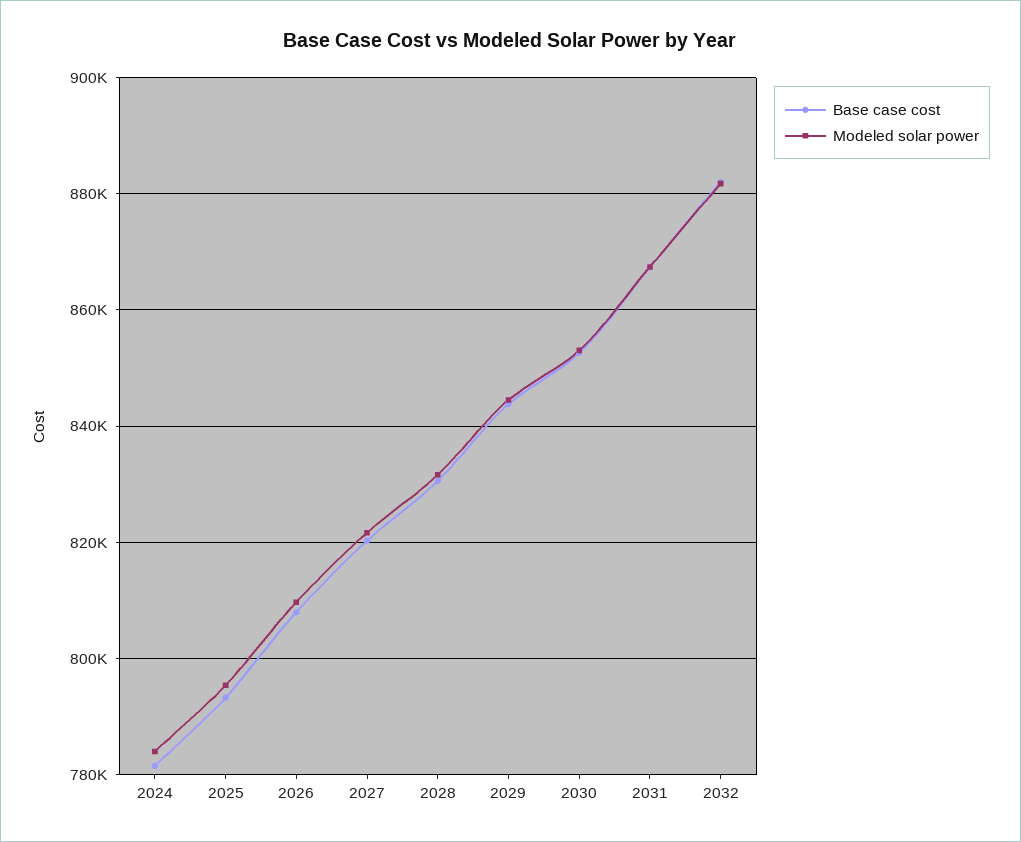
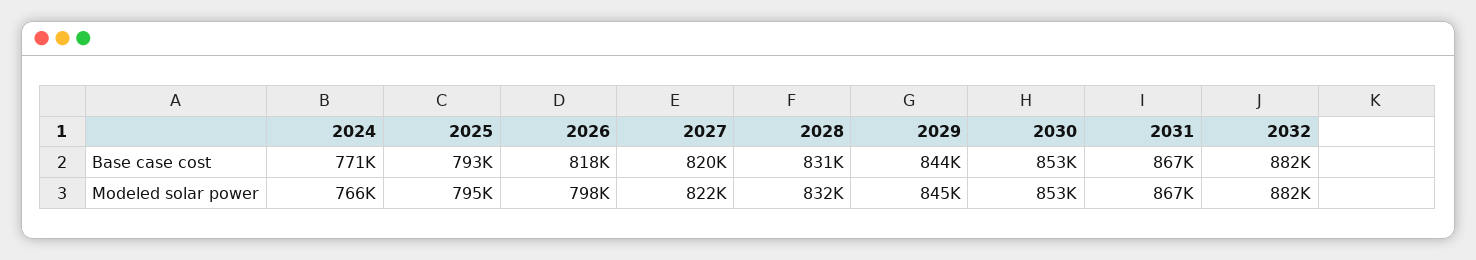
Base case cost, 2024: 782000 -> 771000
Modeled solar power, 2024: 784000 -> 766000
Base case cost, 2026: 808000 -> 818000
Modeled solar power, 2026: 810000 -> 798000

